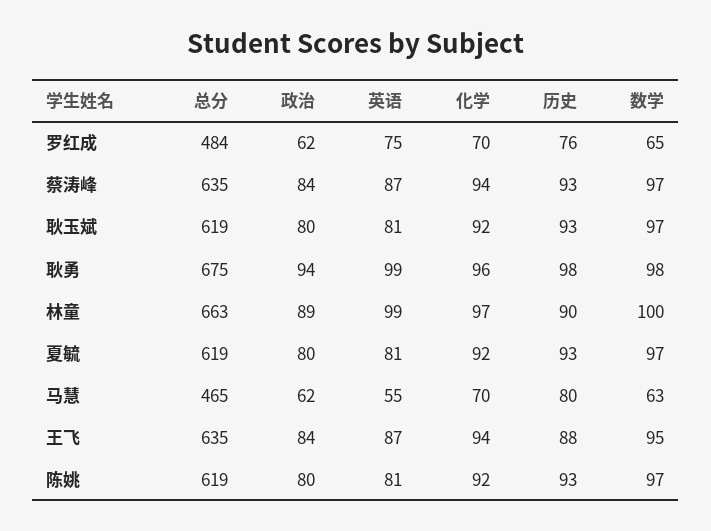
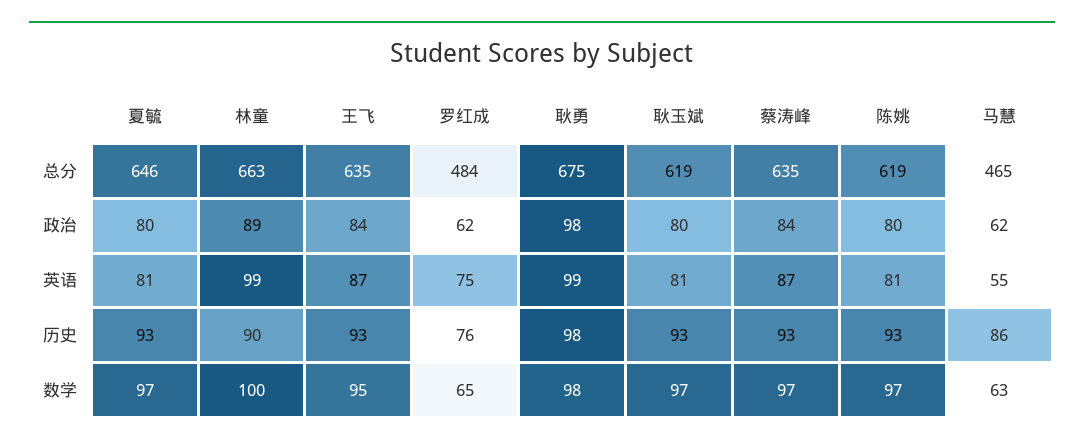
化学, 罗红成: 70 -> none
化学, 蔡涛峰: 94 -> none
化学, 耿玉斌: 92 -> none
政治, 耿勇: 94 -> 98
化学, 耿勇: 96 -> none
化学, 林童: 97 -> none
总分, 夏毓: 619 -> 646
化学, 夏毓: 92 -> none
化学, 马慧: 70 -> none
历史, 马慧: 80 -> 86
化学, 王飞: 94 -> none
历史, 王飞: 88 -> 93
化学, 陈姚: 92 -> none

